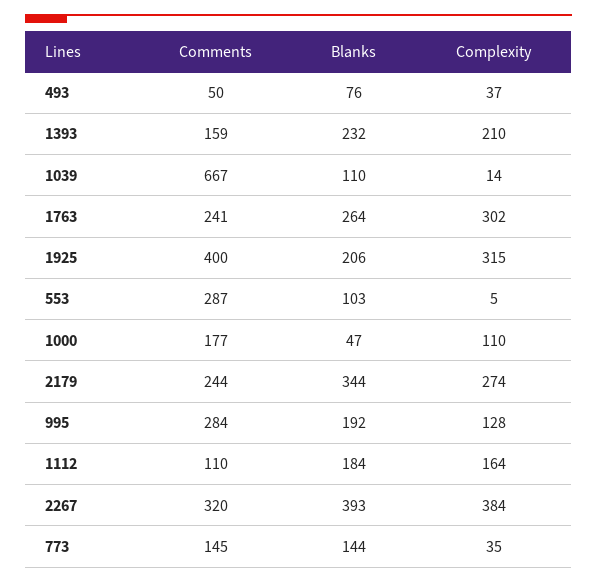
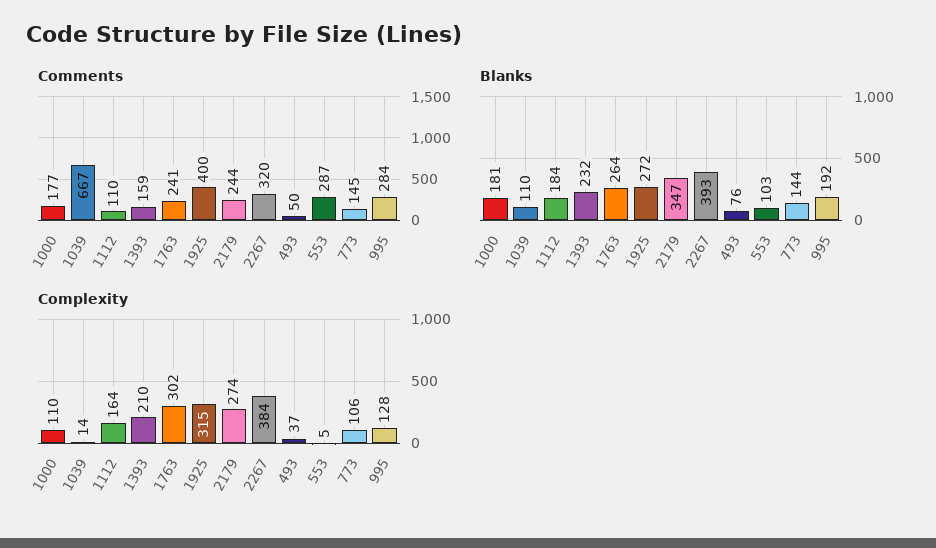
Blanks, 1925: 206 -> 272
Blanks, 1000: 47 -> 181
Blanks, 2179: 344 -> 347
Complexity, 773: 35 -> 106

